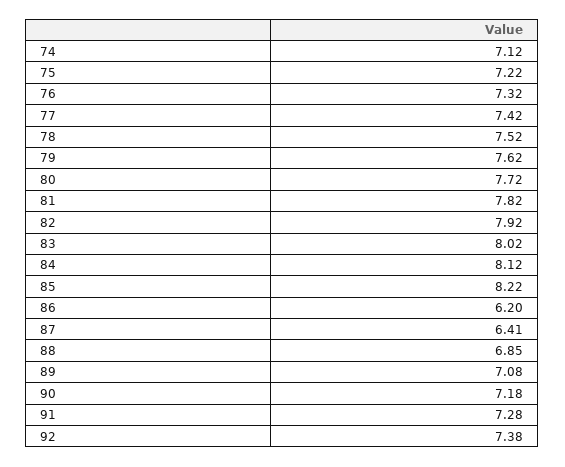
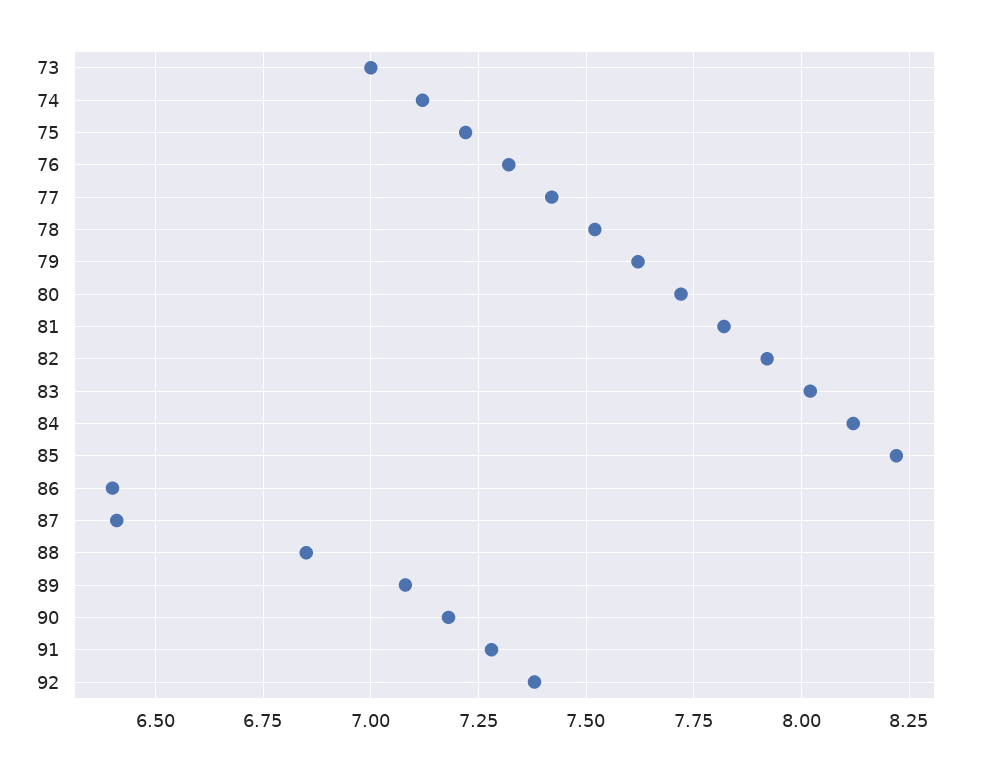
86: 6.2 -> 6.4
73: none -> 7

